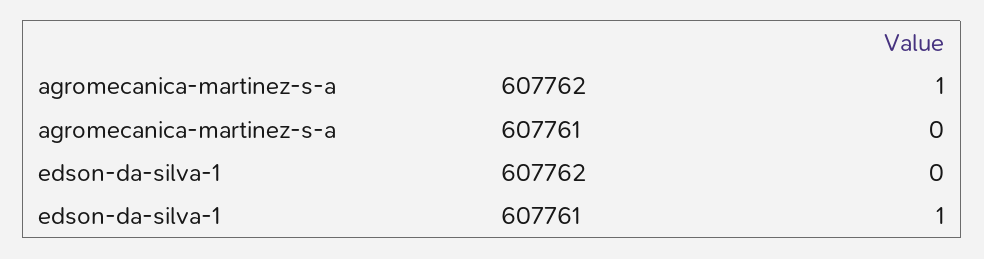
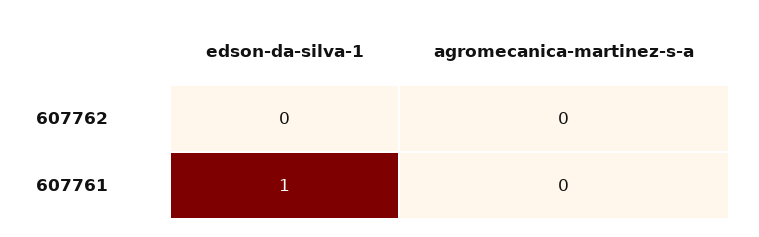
agromecanica-martinez-s-a, 607762: 1 -> 0

